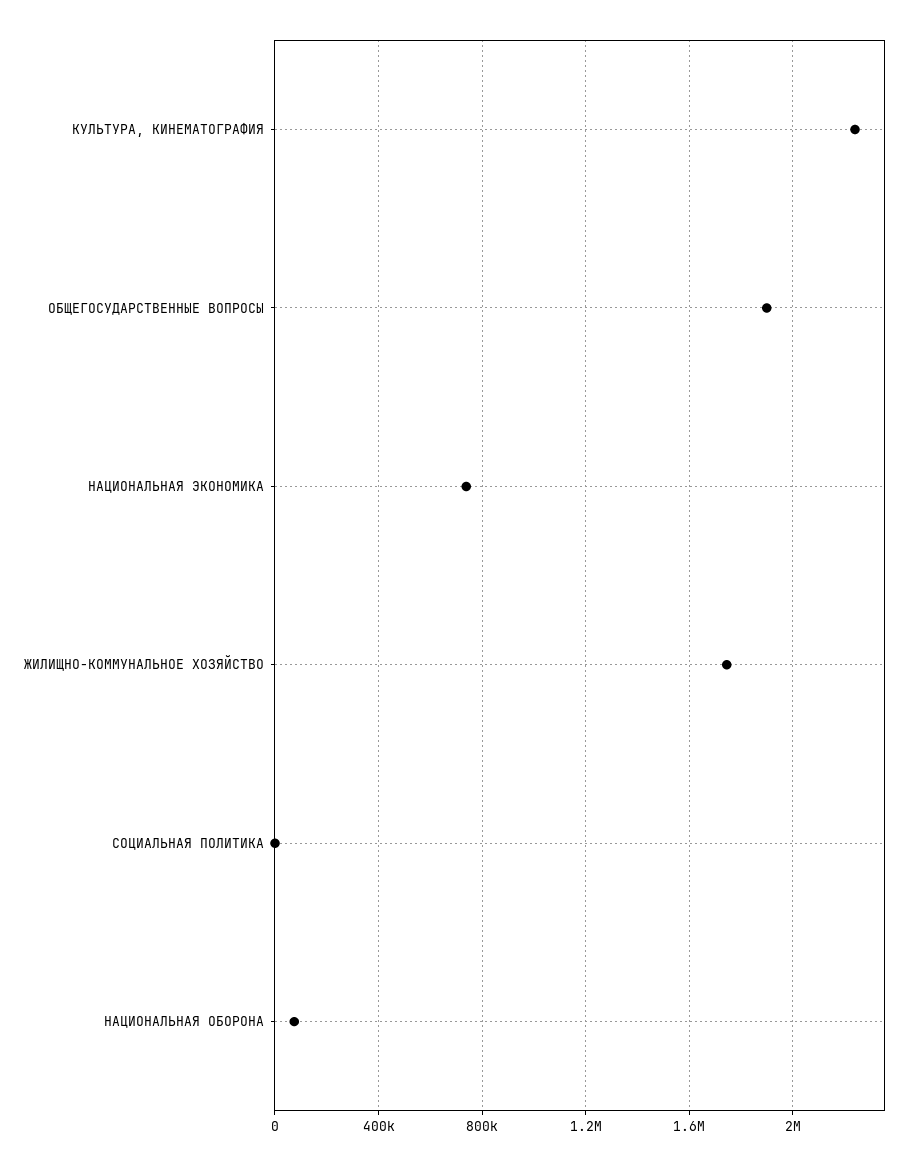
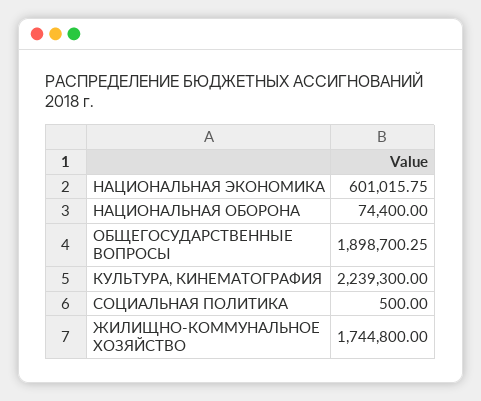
НАЦИОНАЛЬНАЯ ЭКОНОМИКА: 750000 -> 601015.75

